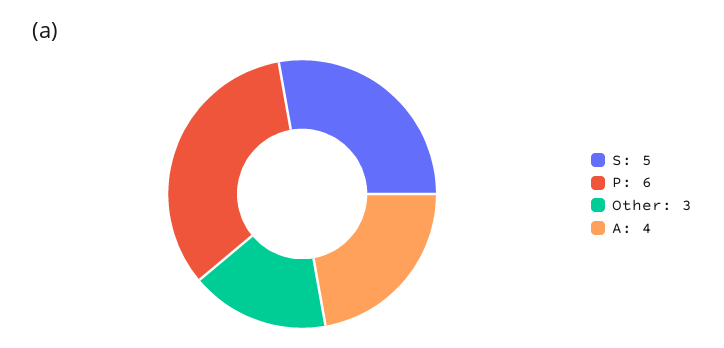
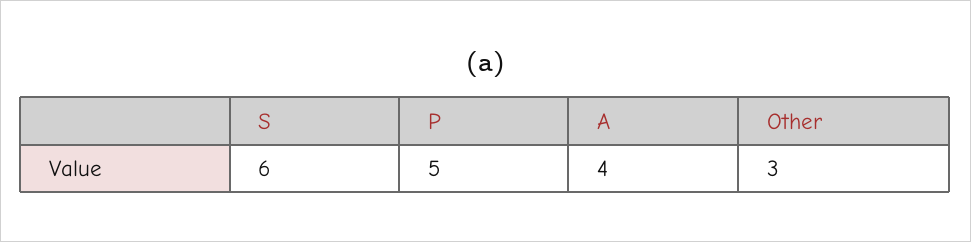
S: 5 -> 6
P: 6 -> 5

